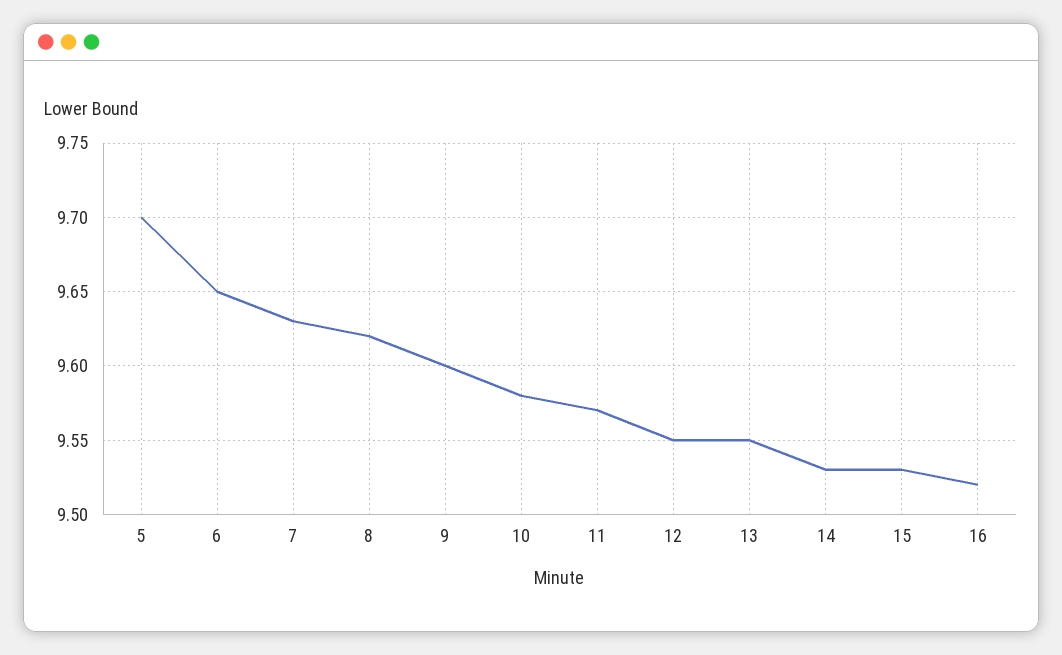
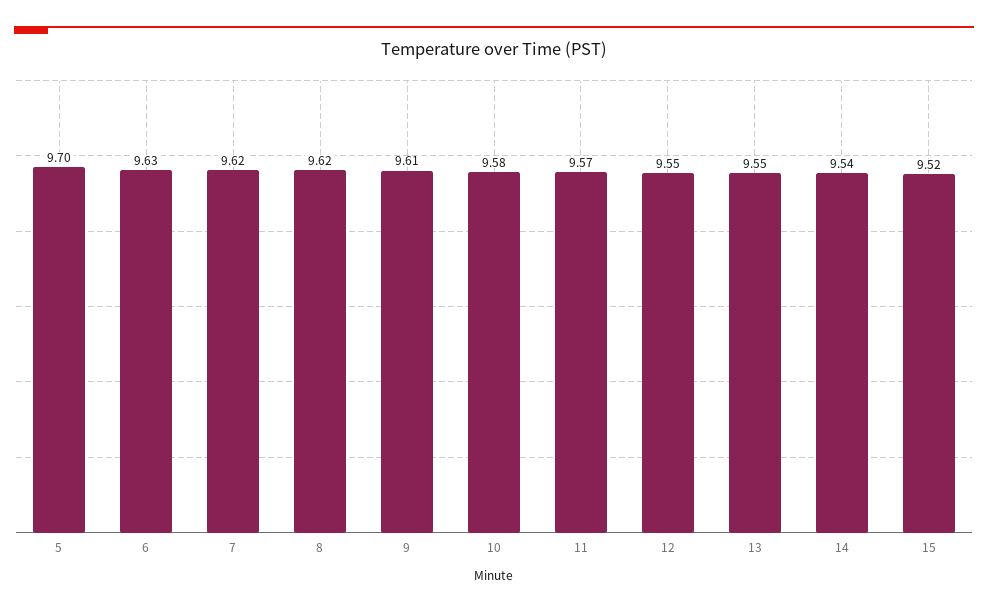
6: 9.65 -> 9.63
7: 9.63 -> 9.62
9: 9.6 -> 9.61
14: 9.53 -> 9.54
15: 9.53 -> 9.52
16: 9.52 -> none

